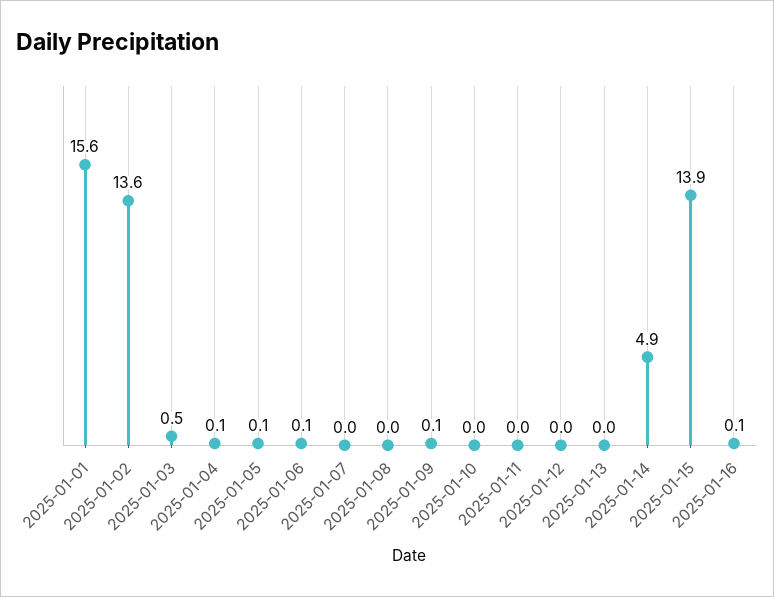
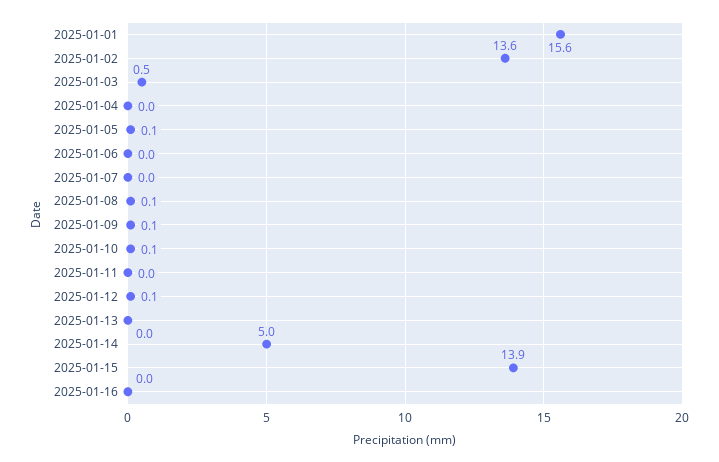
2025-01-04: 0.1 -> 0
2025-01-06: 0.1 -> 0
2025-01-08: 0 -> 0.1
2025-01-10: 0 -> 0.1
2025-01-12: 0 -> 0.1
2025-01-14: 4.9 -> 5
2025-01-16: 0.1 -> 0

